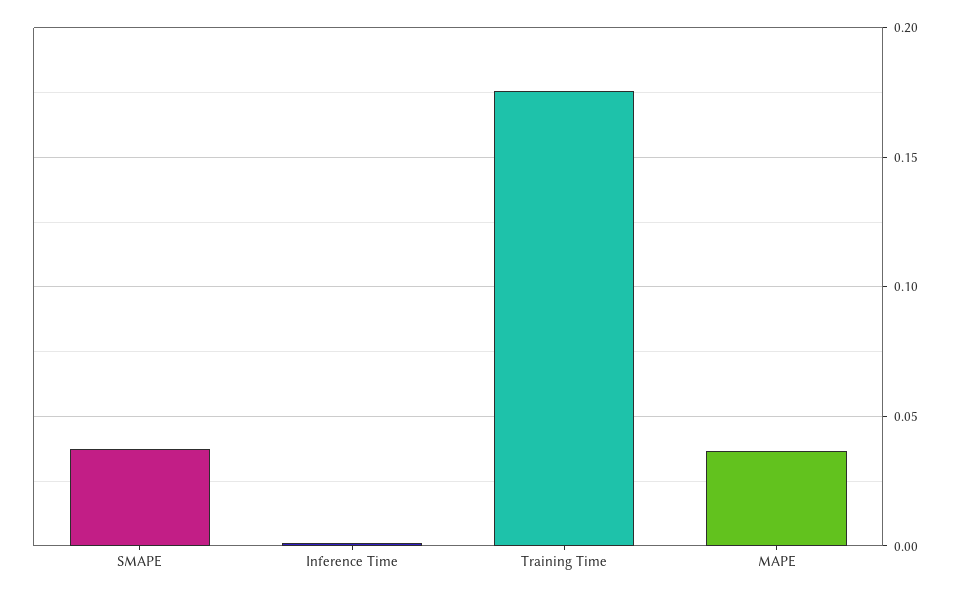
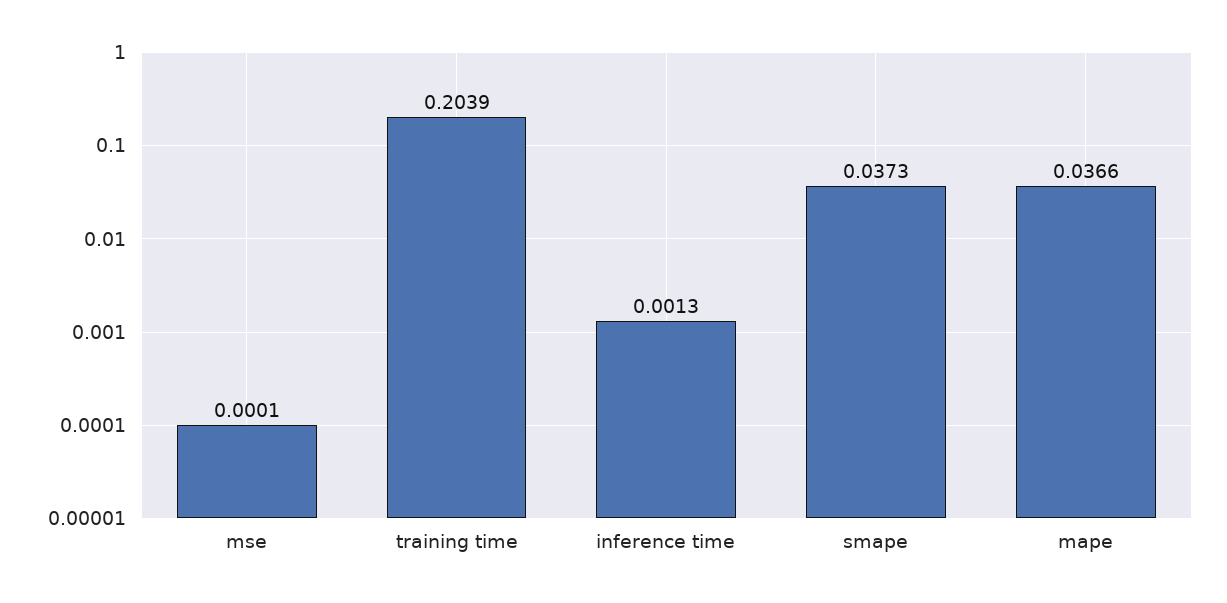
Training Time: 0.175 -> 0.2039
mse: none -> 0.0001

